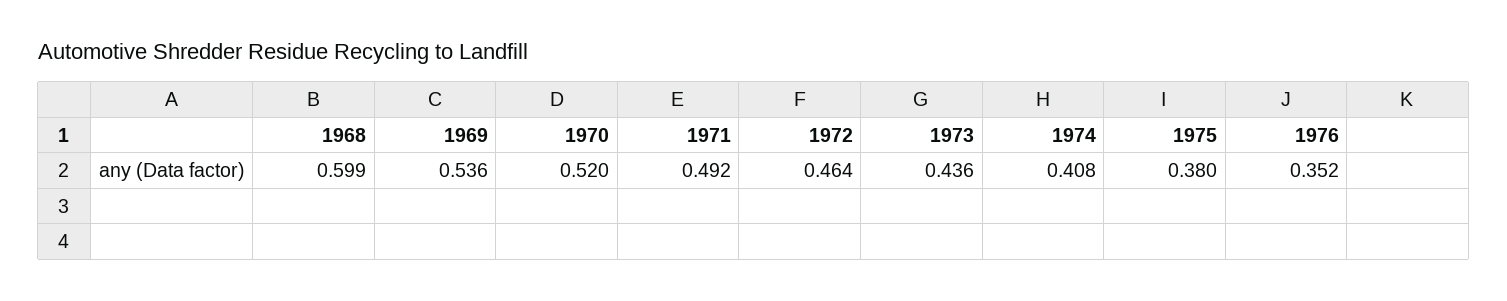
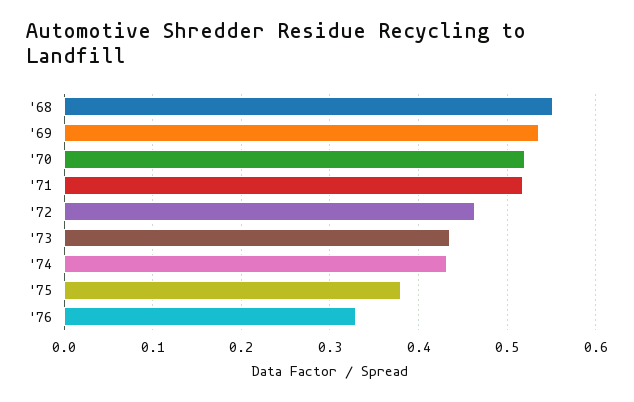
1968: 0.599 -> 0.55
1971: 0.492 -> 0.52
1974: 0.408 -> 0.43
1976: 0.352 -> 0.33

